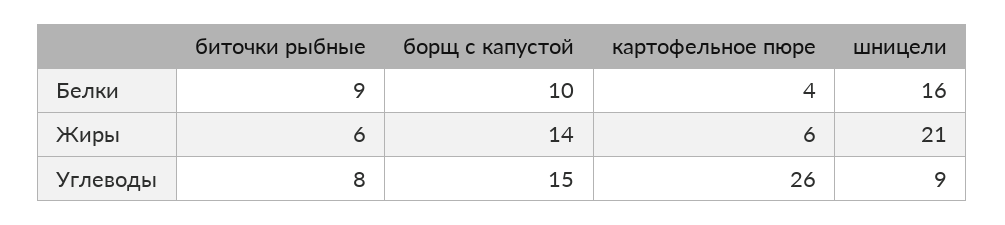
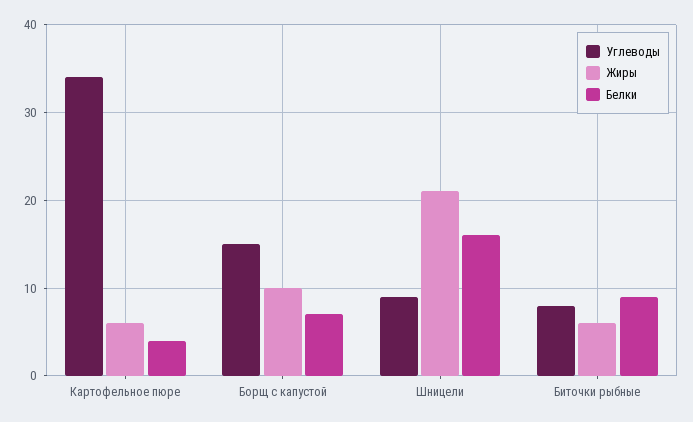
Белки, борщ с капустой: 10 -> 7
Жиры, борщ с капустой: 14 -> 10
Углеводы, картофельное пюре: 26 -> 34

